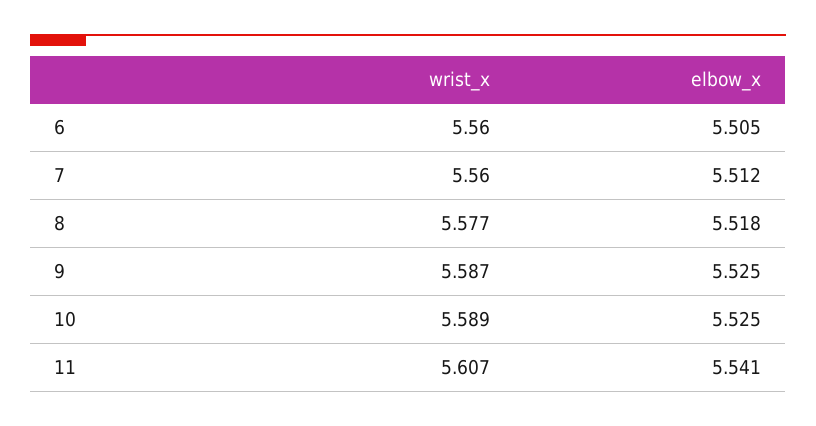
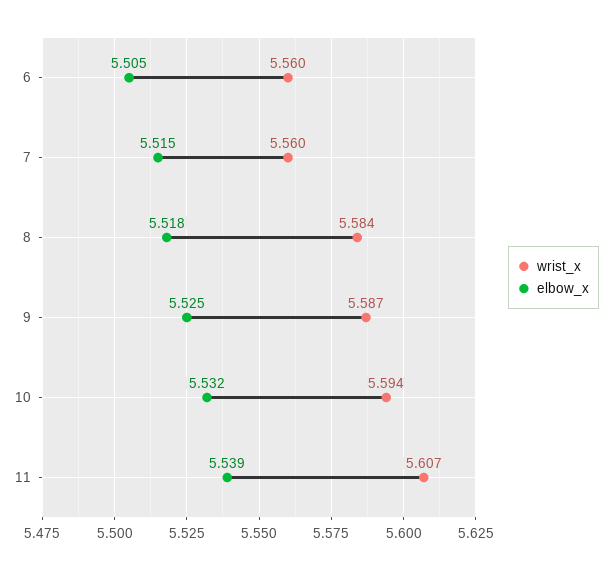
elbow_x, 7: 5.512 -> 5.515
wrist_x, 8: 5.577 -> 5.584
wrist_x, 10: 5.589 -> 5.594
elbow_x, 10: 5.525 -> 5.532
elbow_x, 11: 5.541 -> 5.539

